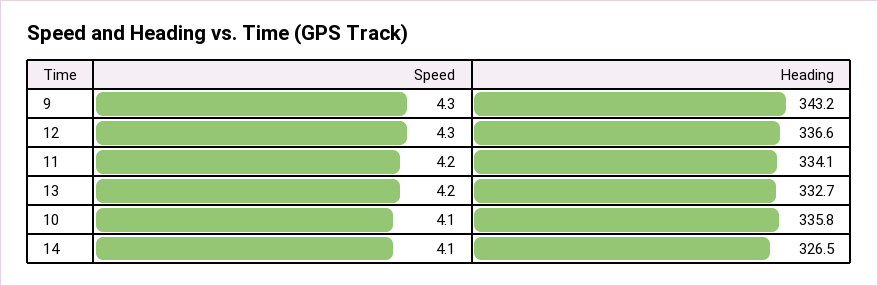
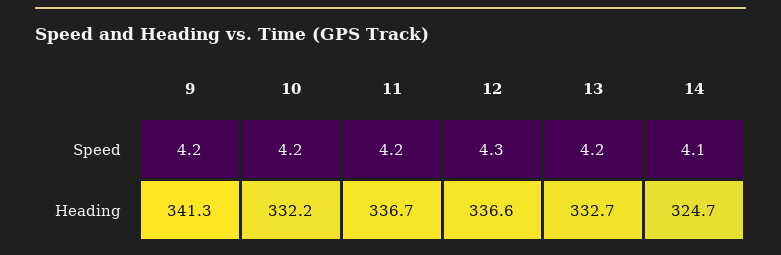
Speed, 9: 4.3 -> 4.2
Heading, 9: 343.2 -> 341.3
Heading, 11: 334.1 -> 336.7
Speed, 10: 4.1 -> 4.2
Heading, 10: 335.8 -> 332.2
Heading, 14: 326.5 -> 324.7

